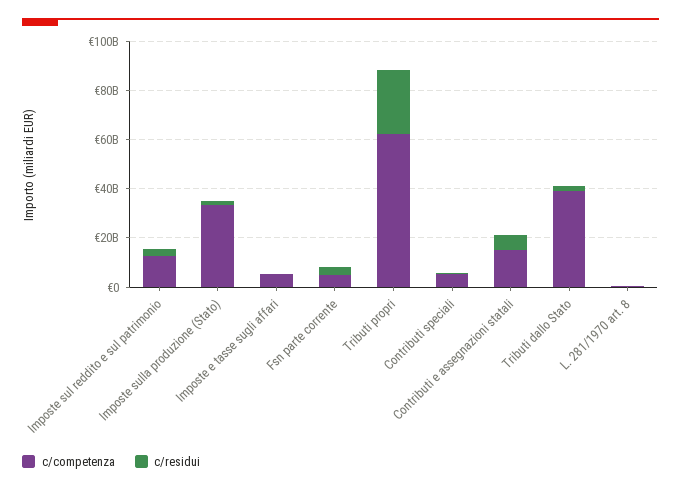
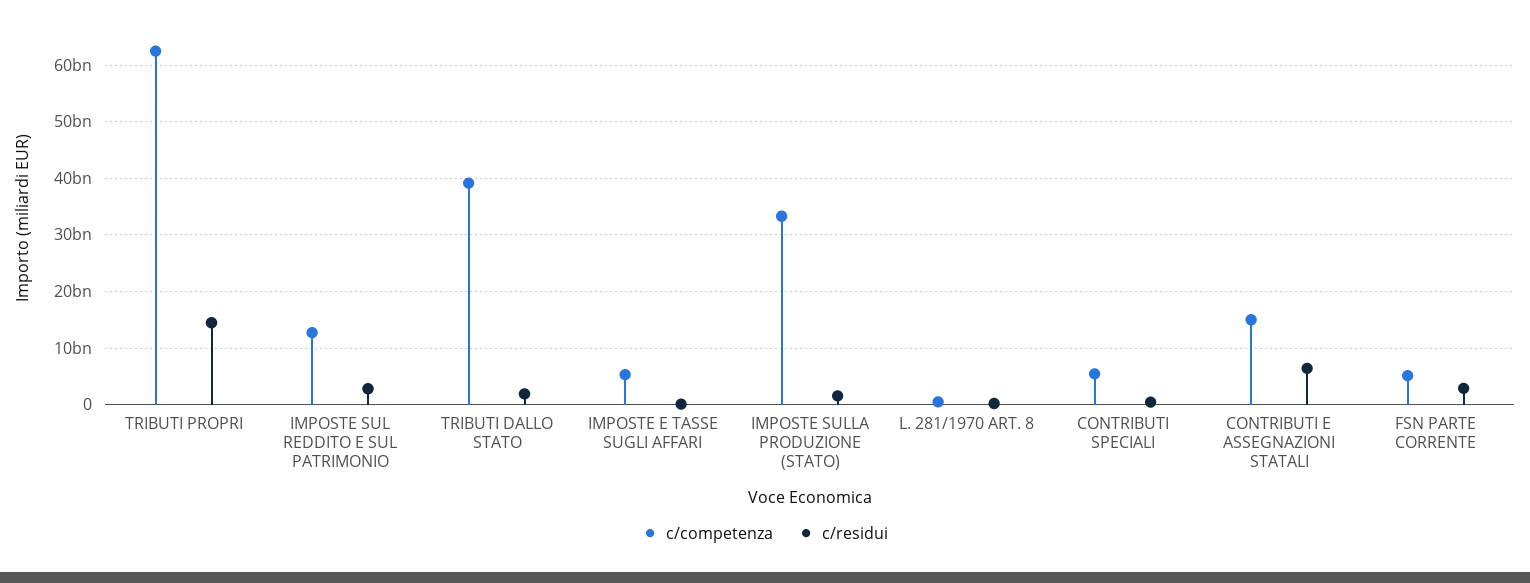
c/residui, Tributi propri: 25000000000 -> 14000000000

